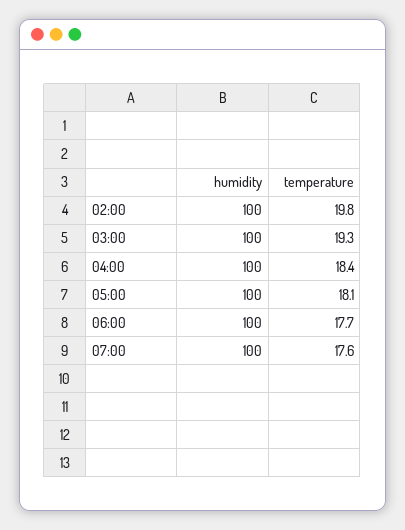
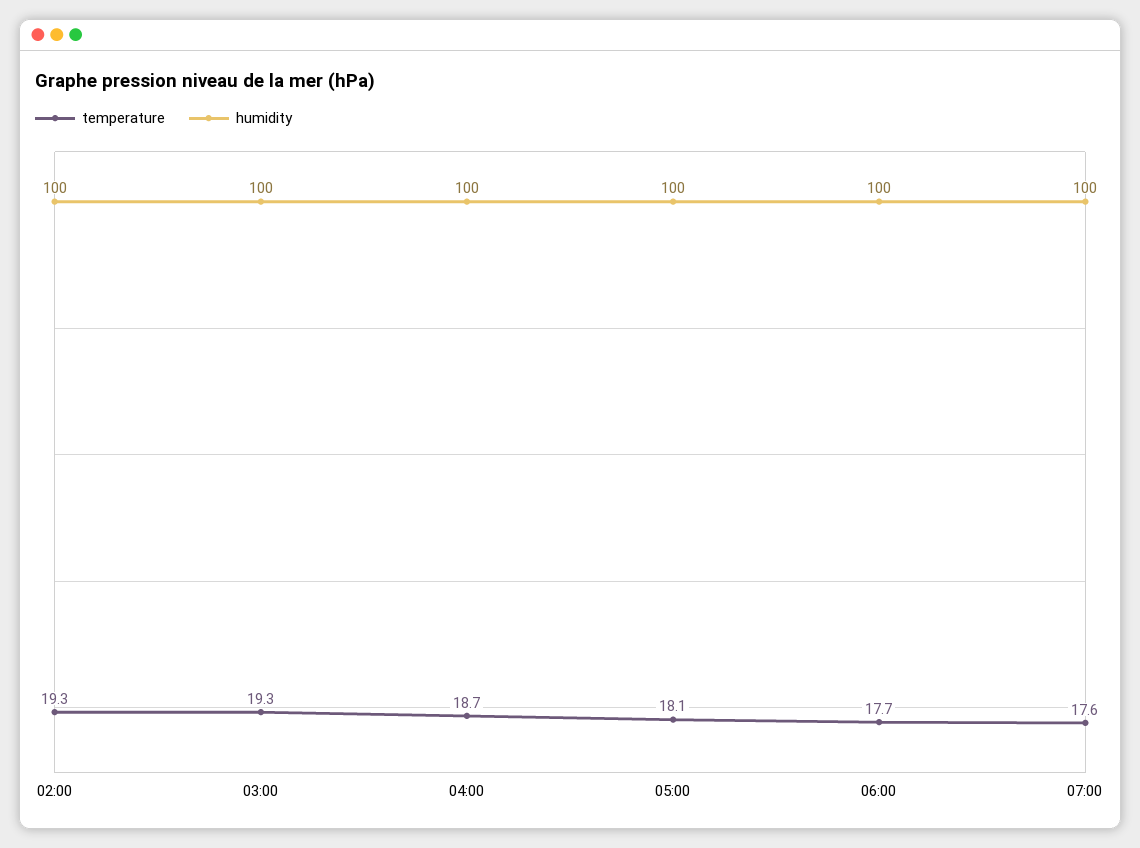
temperature, 02:00: 19.8 -> 19.3
temperature, 04:00: 18.4 -> 18.7

